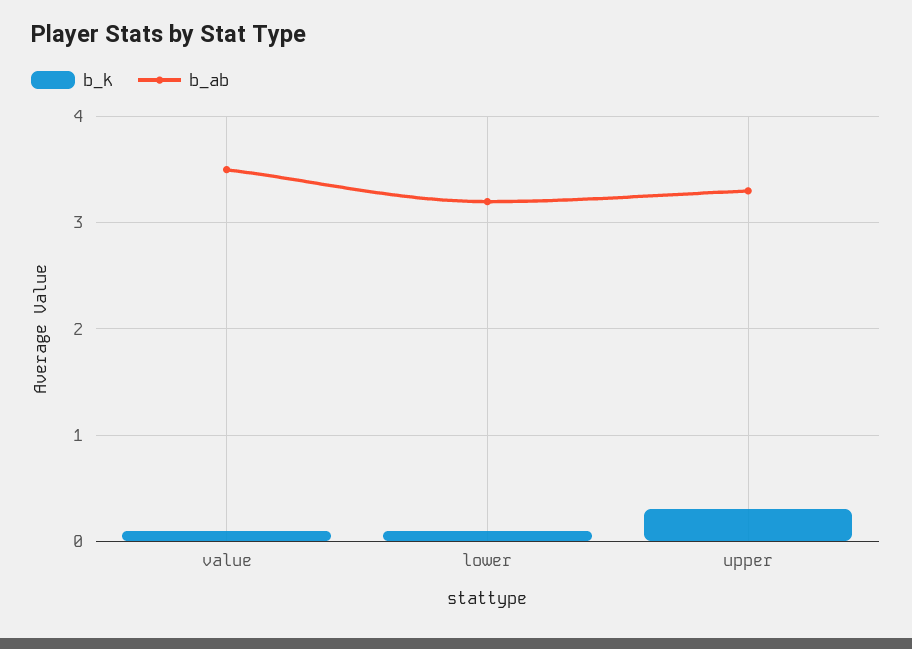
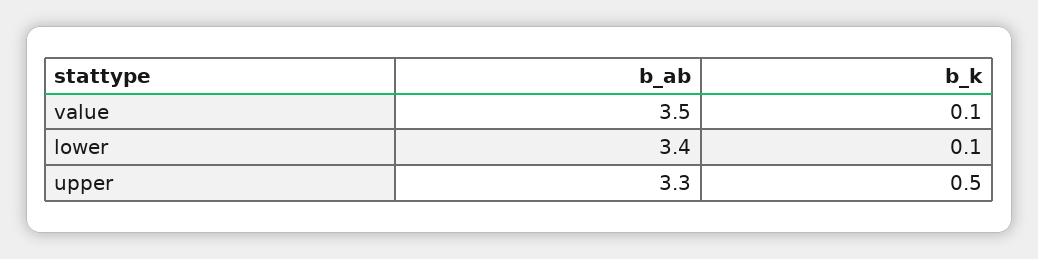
b_ab, lower: 3.2 -> 3.4
b_k, upper: 0.3 -> 0.5

